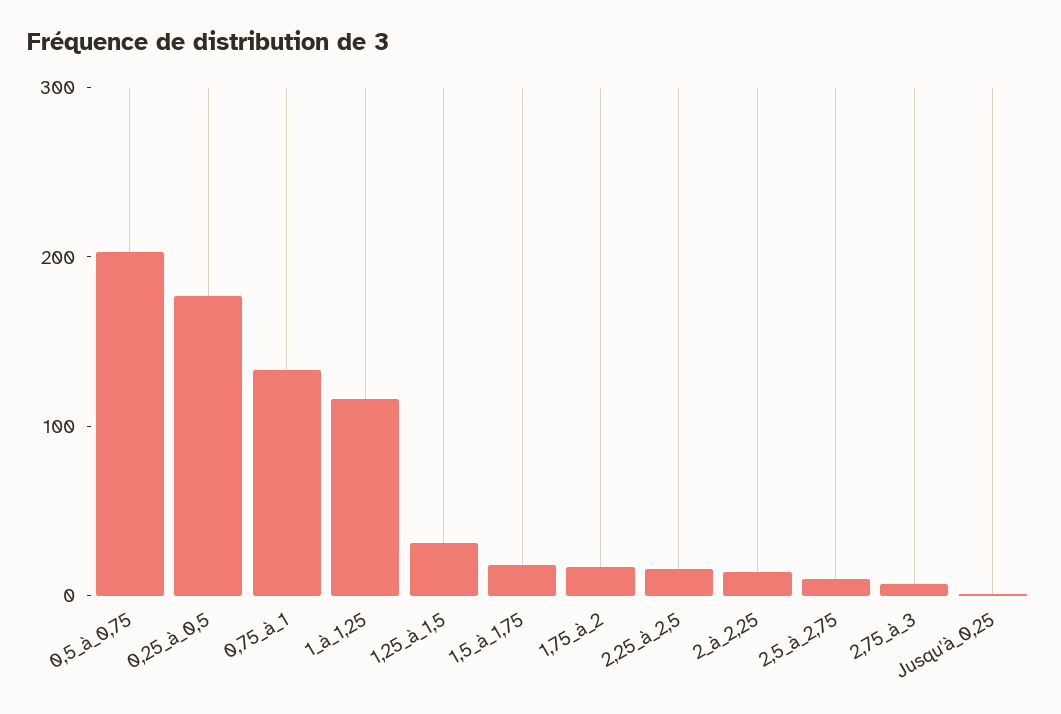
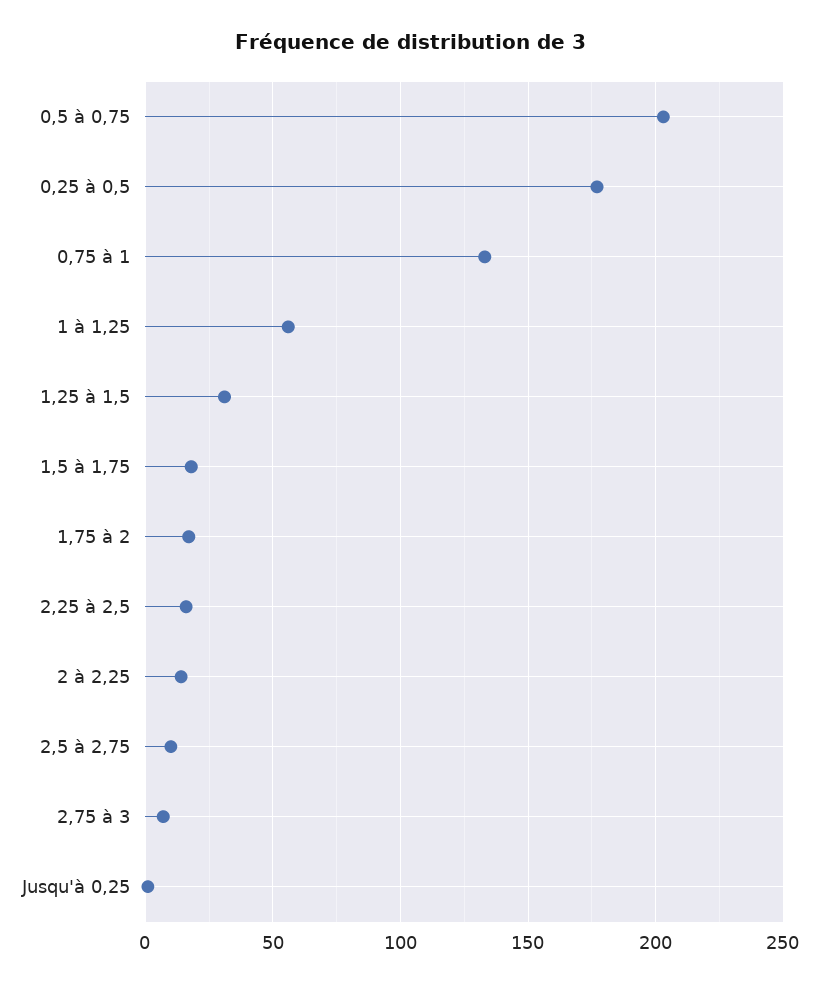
1_à_1,25: 120 -> 55

